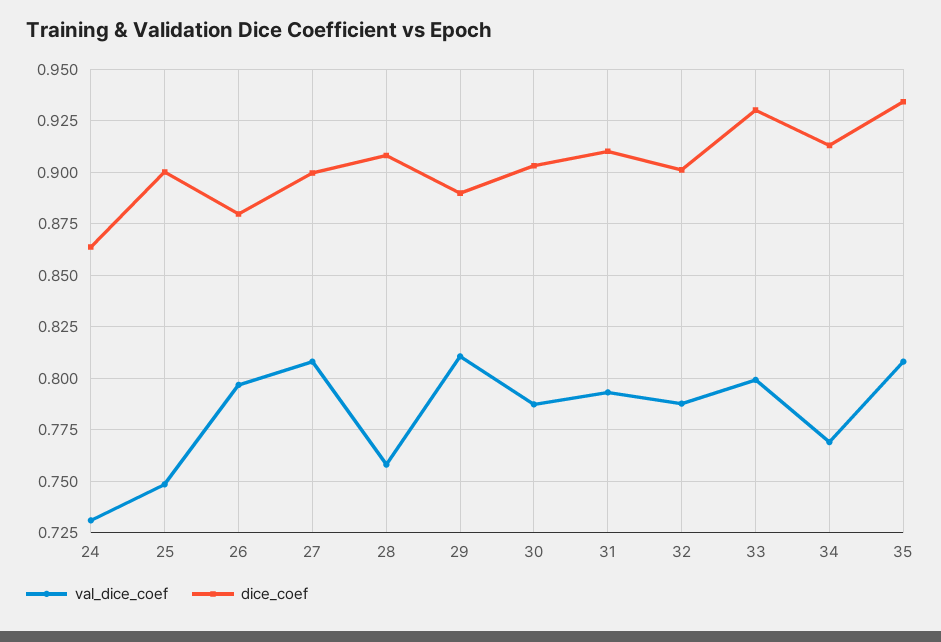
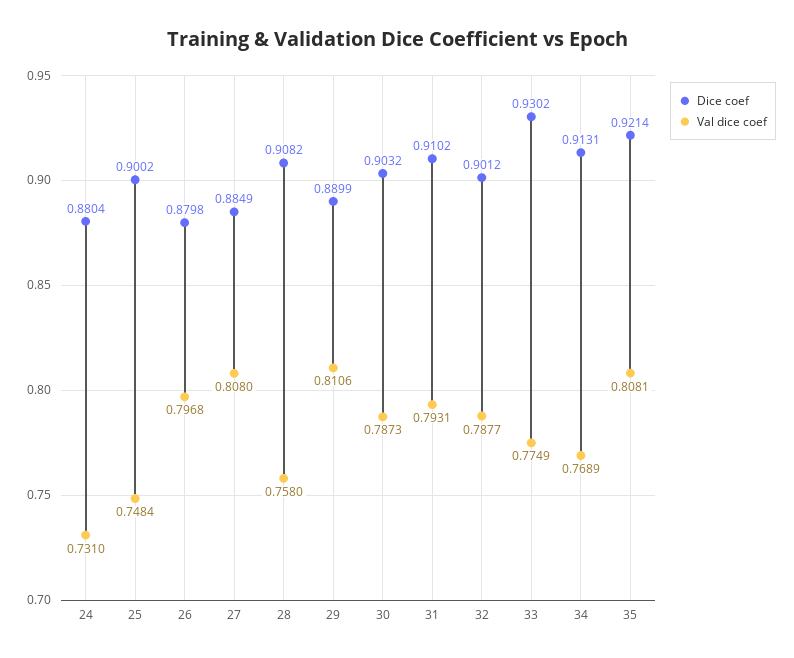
dice_coef, 24: 0.865 -> 0.8804
dice_coef, 27: 0.9 -> 0.8849
val_dice_coef, 33: 0.8 -> 0.7749
dice_coef, 35: 0.935 -> 0.9214

